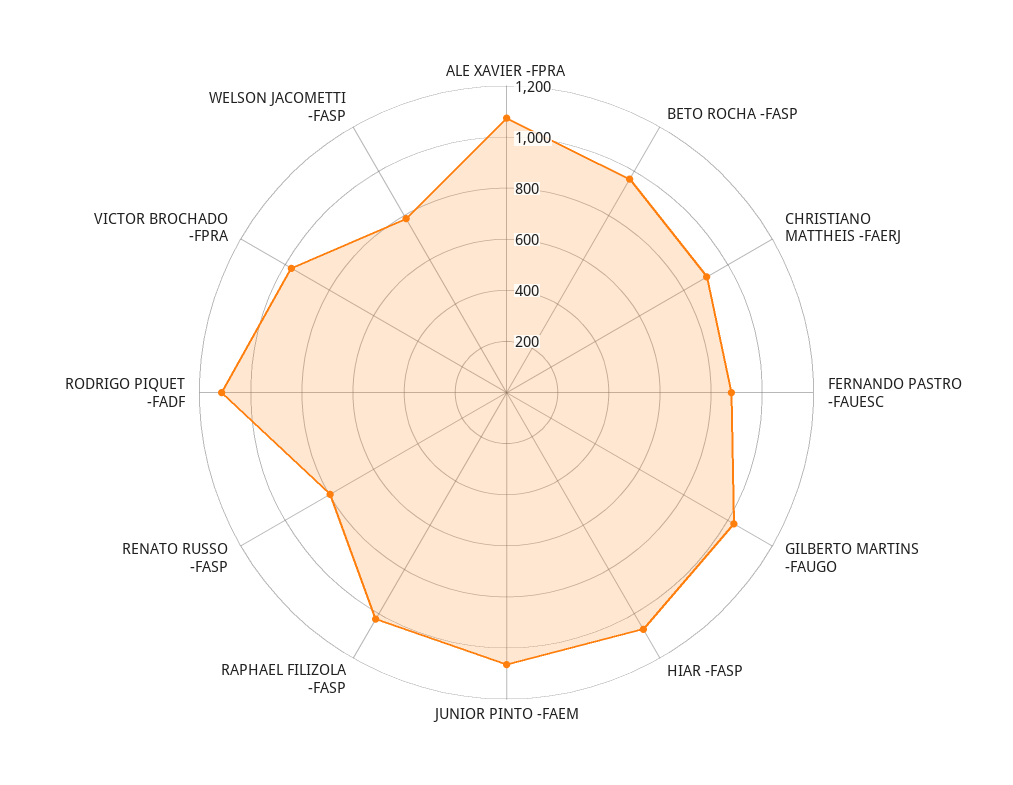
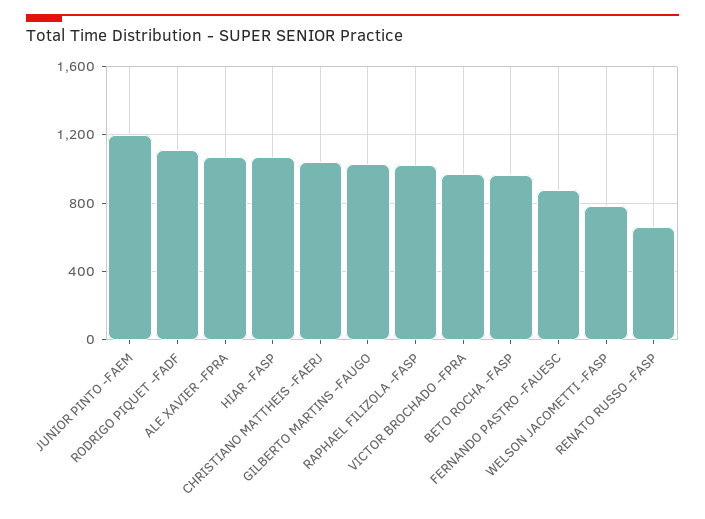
CHRISTIANO MATTHEIS -FAERJ: 900 -> 1050
JUNIOR PINTO -FAEM: 1050 -> 1200
RENATO RUSSO -FASP: 800 -> 650

